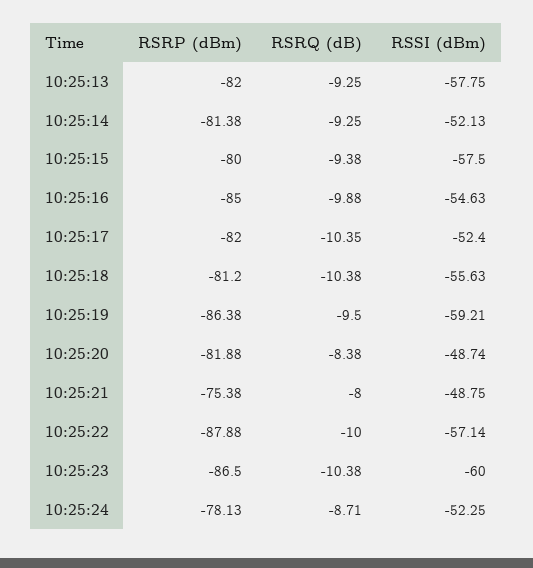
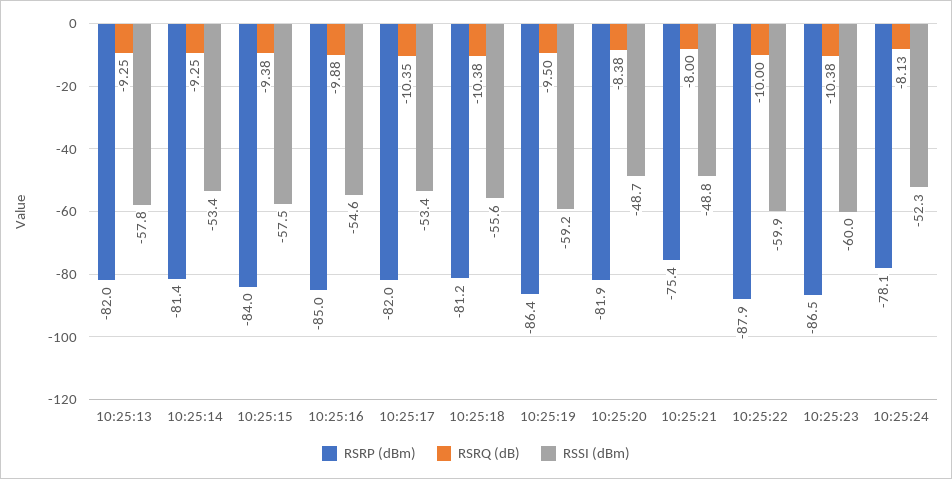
RSSI (dBm), 10:25:14: -52.13 -> -53.4
RSRP (dBm), 10:25:15: -80 -> -84
RSSI (dBm), 10:25:17: -52.4 -> -53.4
RSSI (dBm), 10:25:22: -57.14 -> -59.9
RSRQ (dB), 10:25:24: -8.71 -> -8.13

